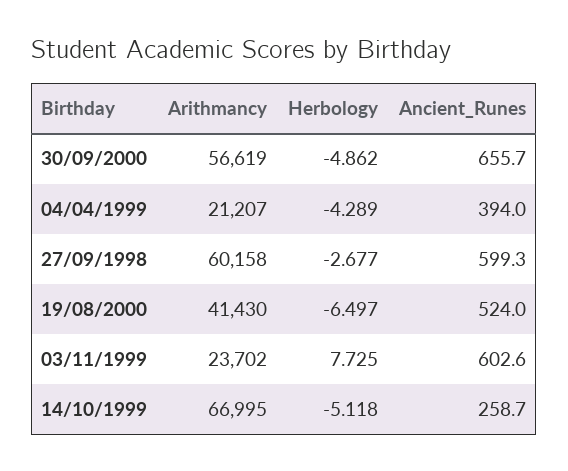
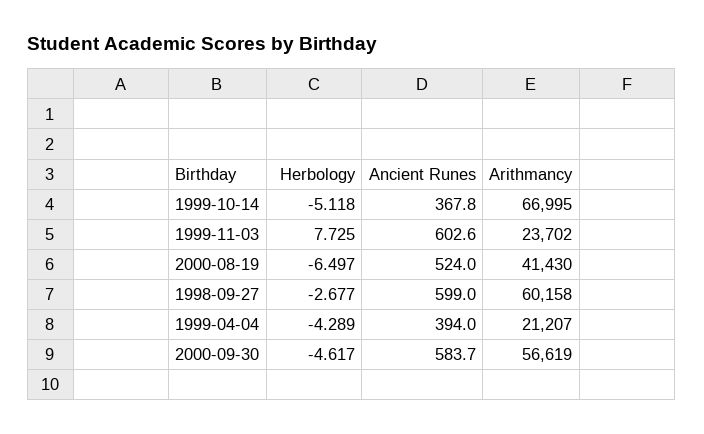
Herbology, 30/09/2000: -4.862 -> -4.617
Ancient_Runes, 30/09/2000: 655.7 -> 583.7
Ancient_Runes, 27/09/1998: 599.3 -> 599
Ancient_Runes, 14/10/1999: 258.7 -> 367.8

